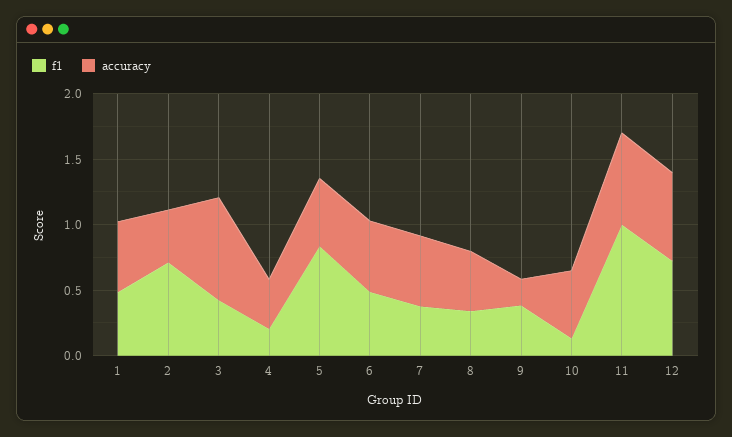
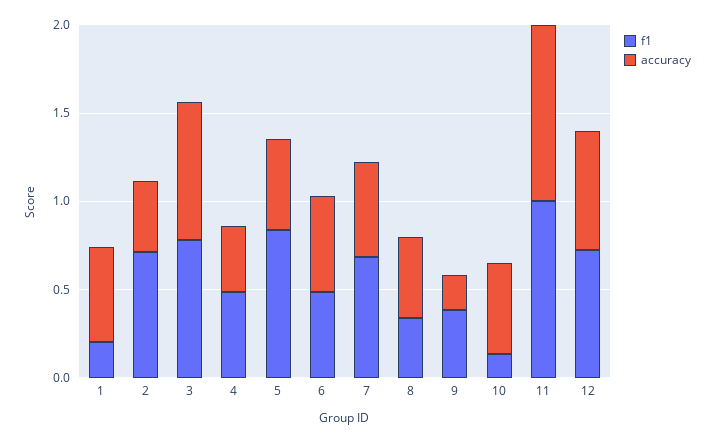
f1, 1: 0.5 -> 0.2
f1, 3: 0.4 -> 0.8
f1, 4: 0.2 -> 0.5
f1, 7: 0.4 -> 0.7
accuracy, 11: 0.7 -> 1

